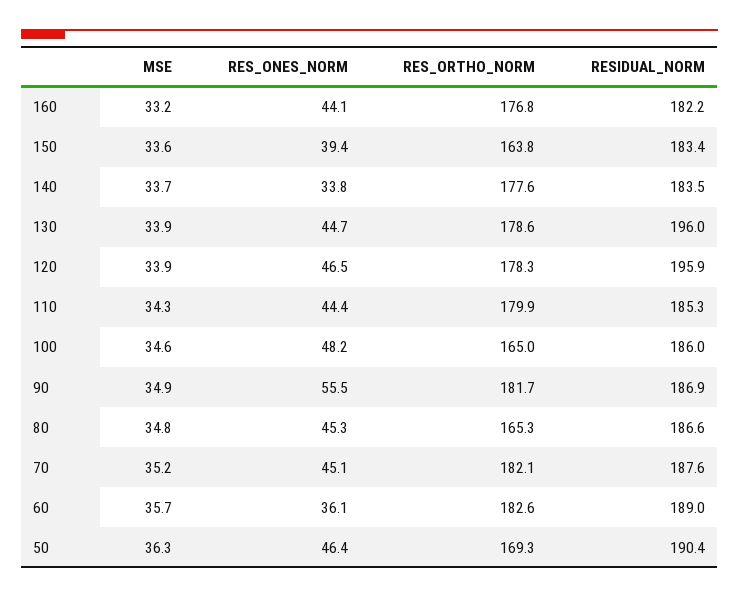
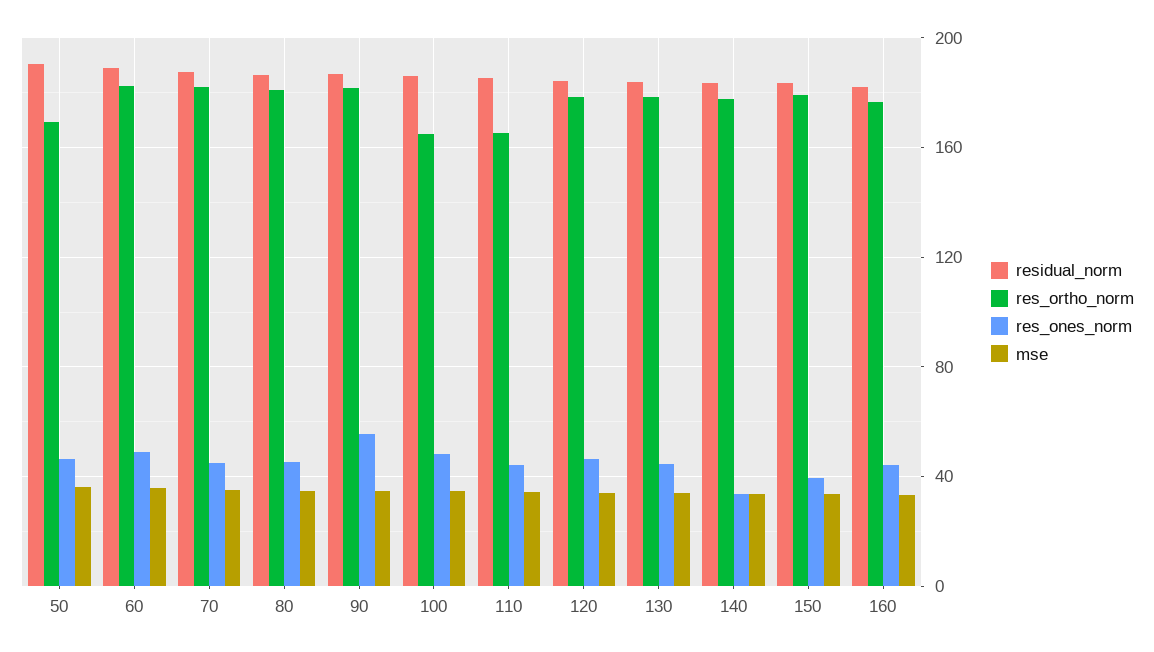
RES_ORTHO_NORM, 150: 163.8 -> 180
RESIDUAL_NORM, 130: 196 -> 185
RESIDUAL_NORM, 120: 195.9 -> 185
RES_ORTHO_NORM, 110: 179.9 -> 165
RES_ORTHO_NORM, 80: 165.3 -> 180
RES_ONES_NORM, 60: 36.1 -> 50

